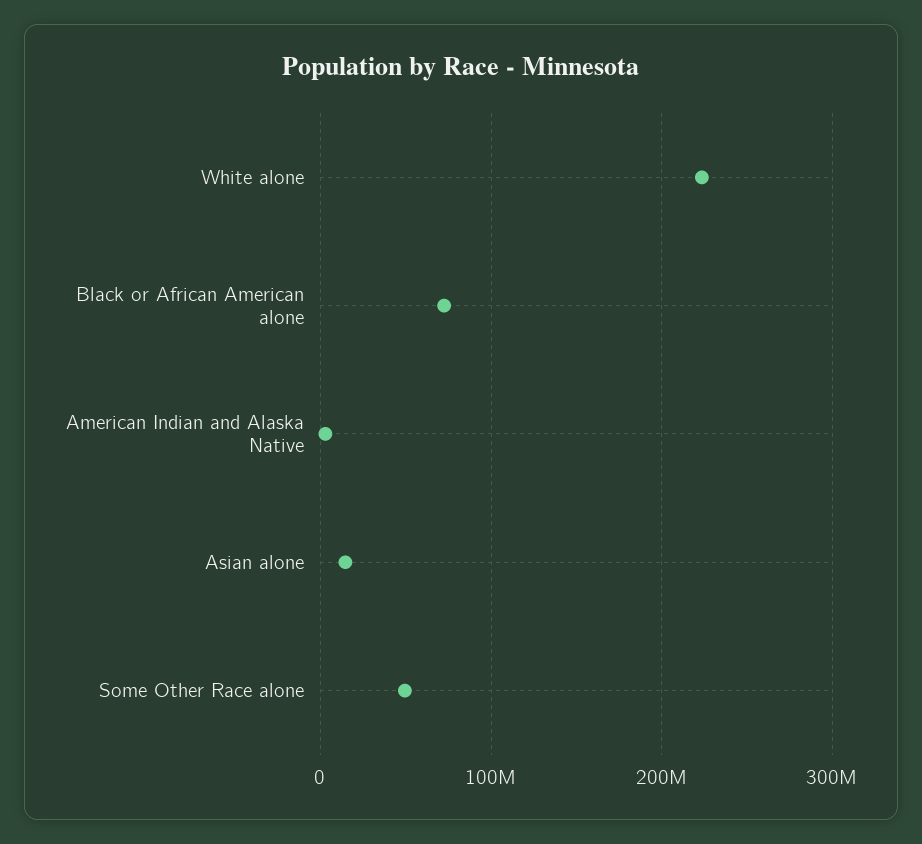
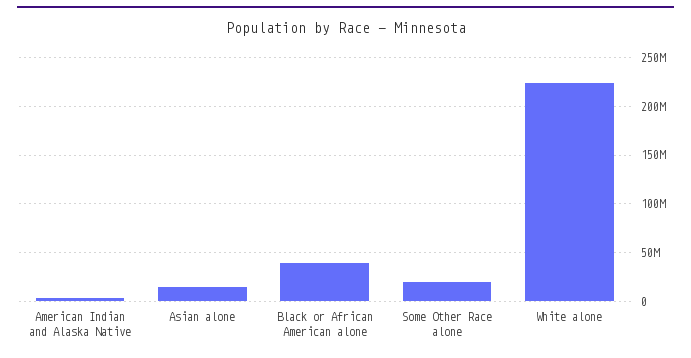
Black or African American alone: 70000000 -> 40000000
Some Other Race alone: 50000000 -> 20000000

